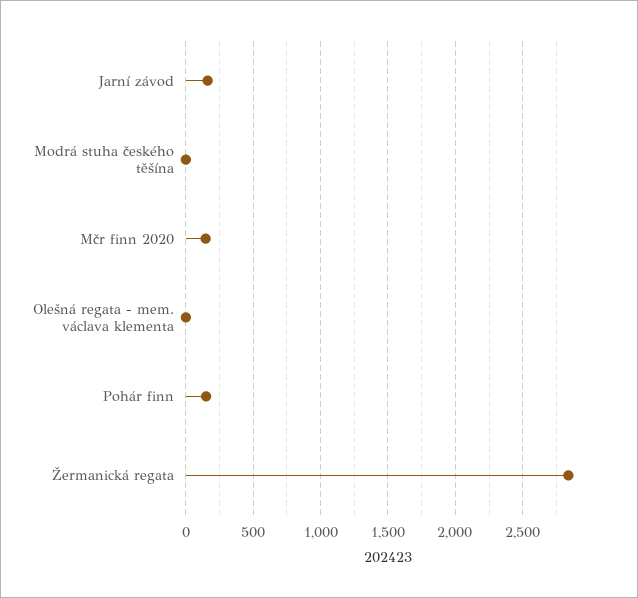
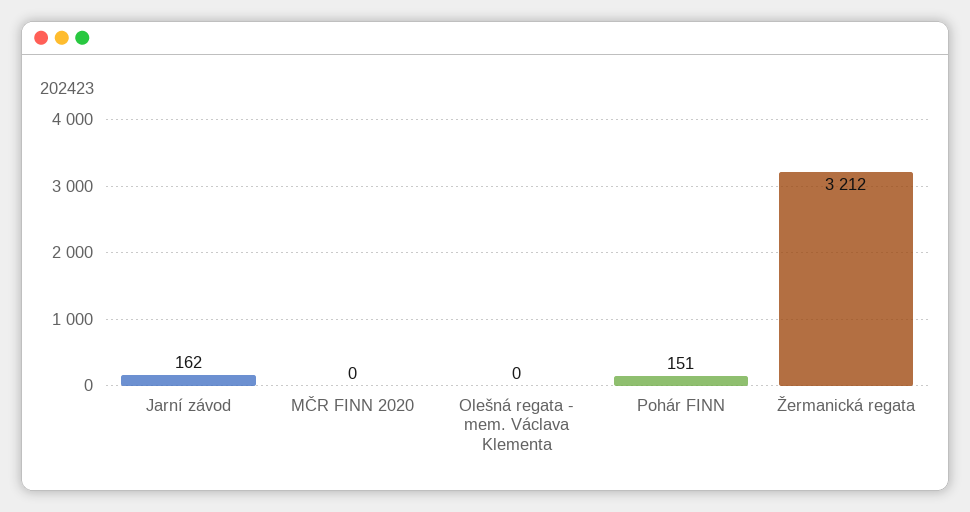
Modrá stuha českého těšína: 0 -> none
Mčr finn 2020: 150 -> 0
Žermanická regata: 2850 -> 3212

